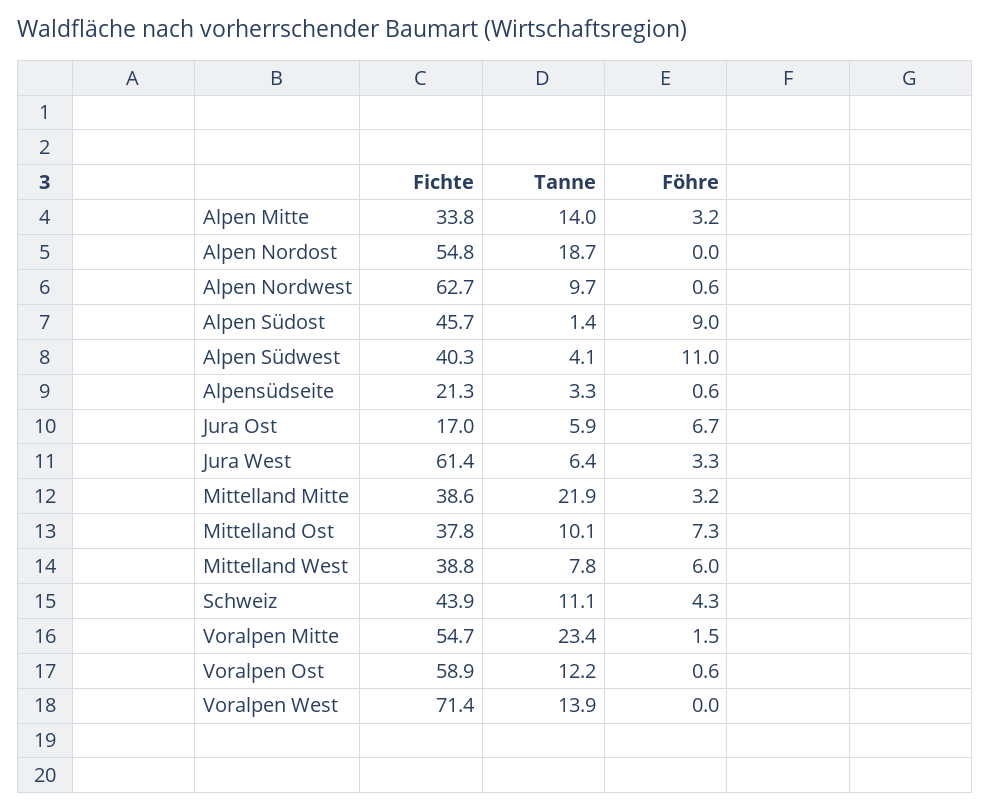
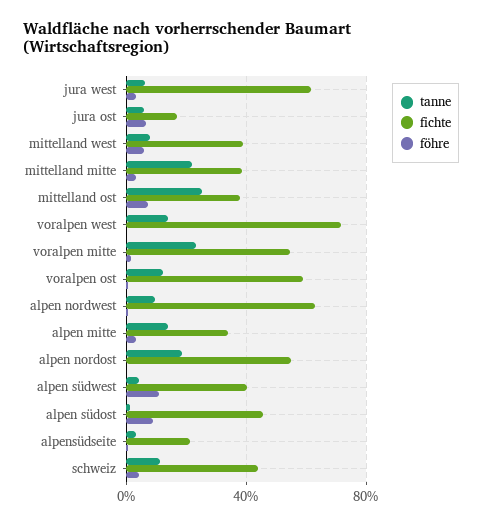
Tanne, Mittelland Ost: 10.1 -> 25

